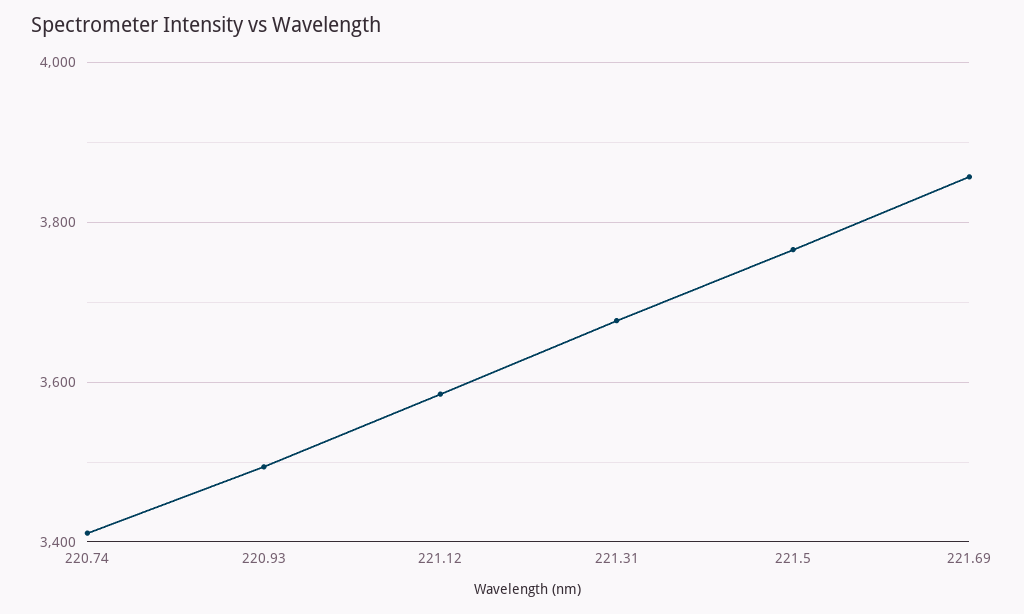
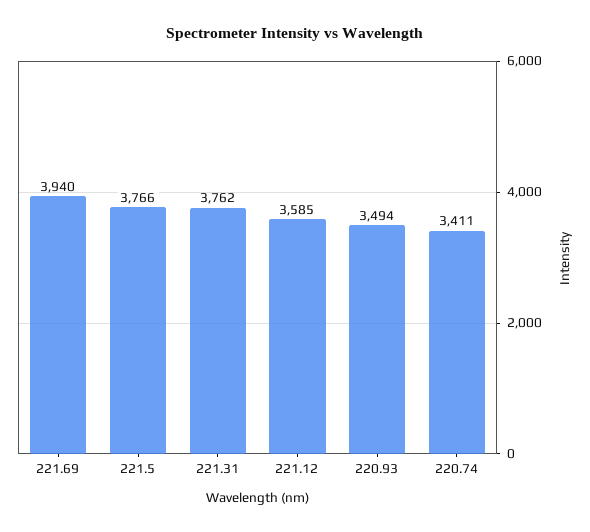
221.31: 3680 -> 3762
221.69: 3860 -> 3940

